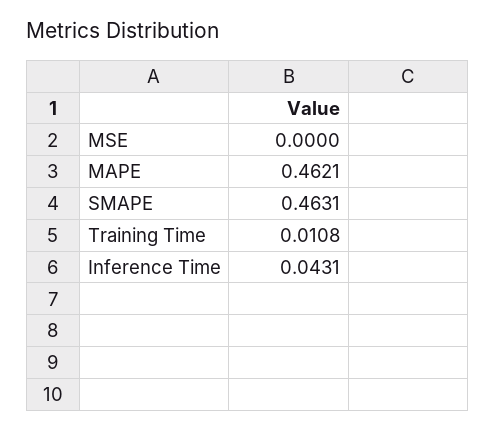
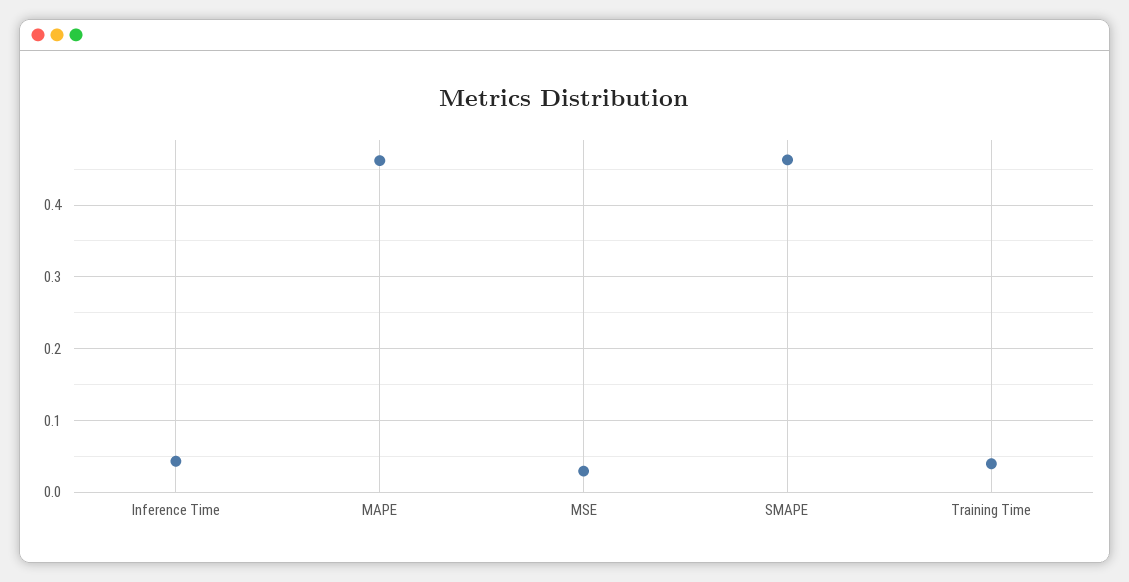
MSE: 0 -> 0.03
Training Time: 0.0108 -> 0.04

